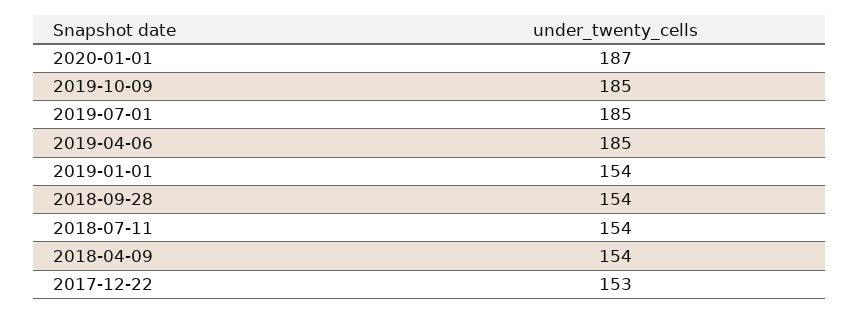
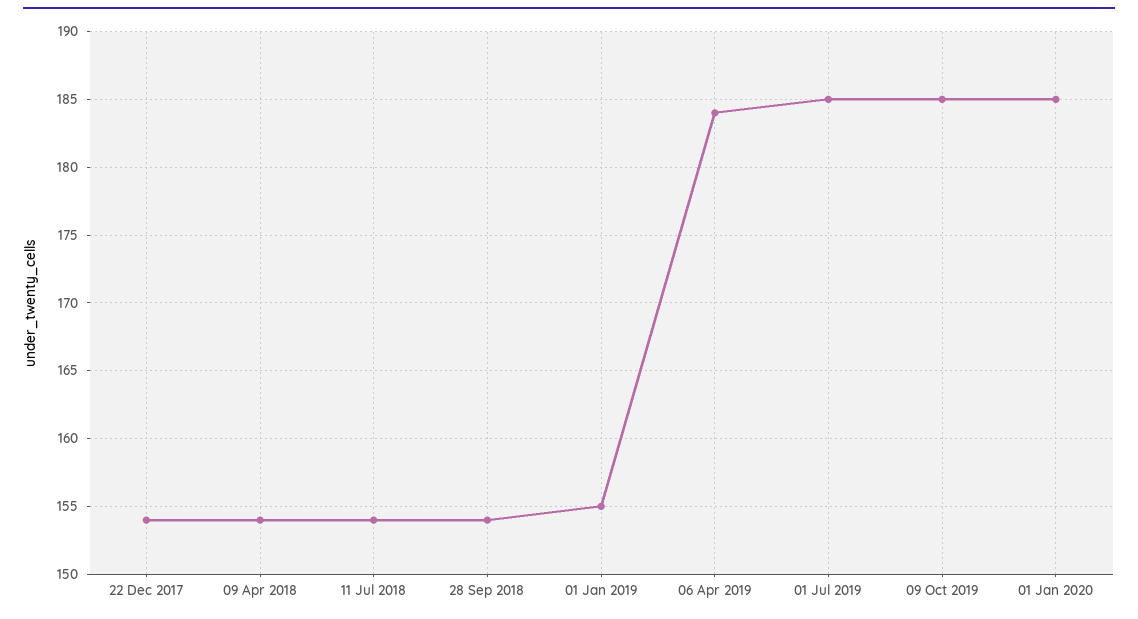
2020-01-01: 187 -> 185
2019-04-06: 185 -> 184
2019-01-01: 154 -> 155
2017-12-22: 153 -> 154

